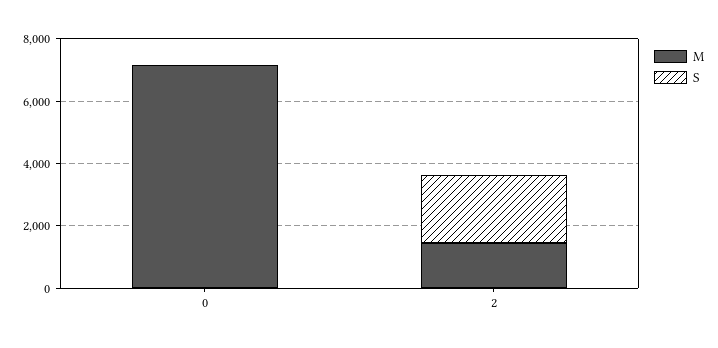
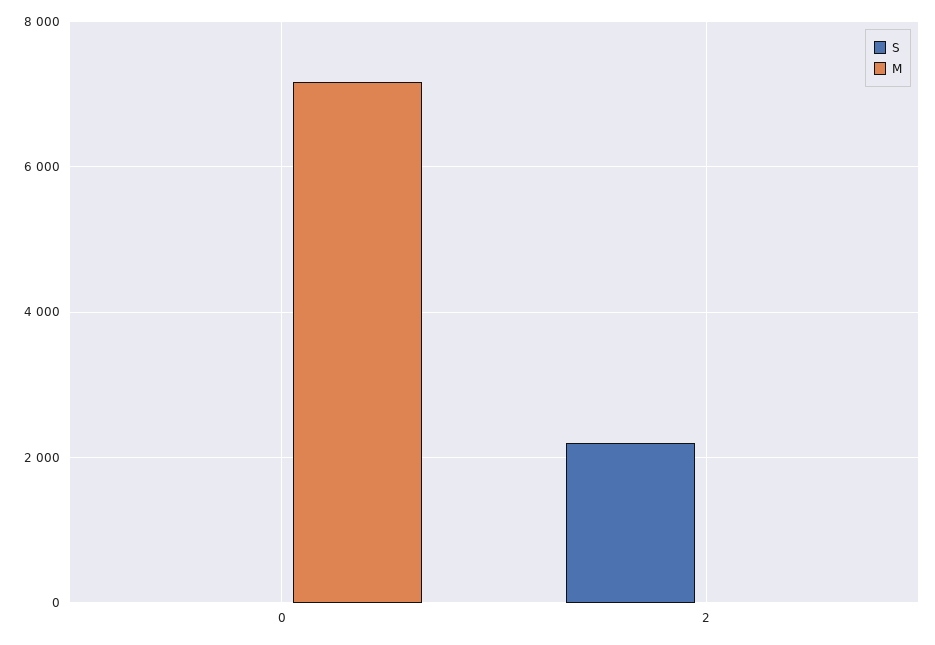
M, 2: 1500 -> 0

